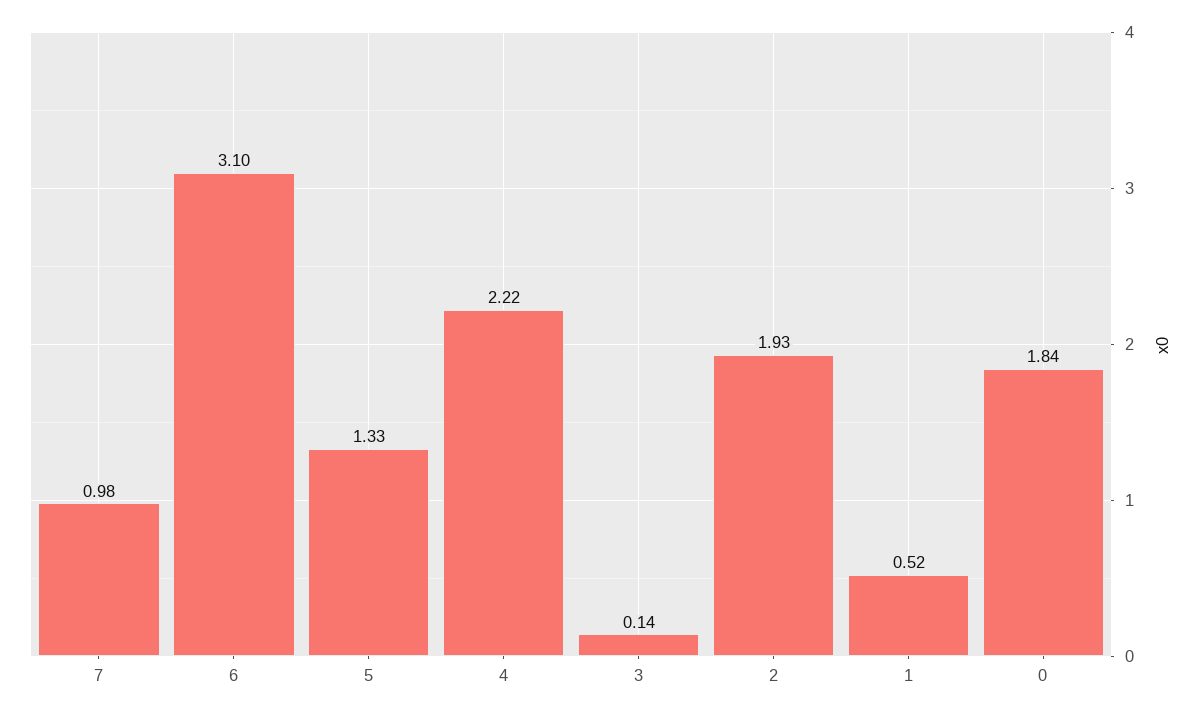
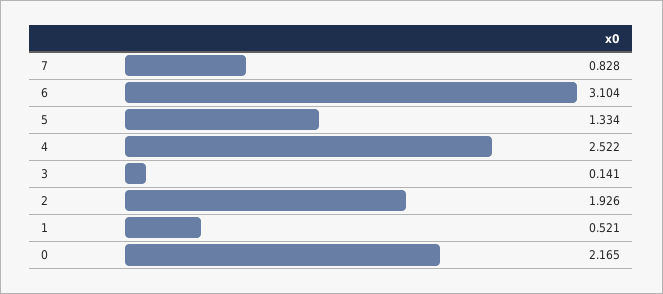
7: 0.98 -> 0.828
4: 2.22 -> 2.522
0: 1.84 -> 2.165

